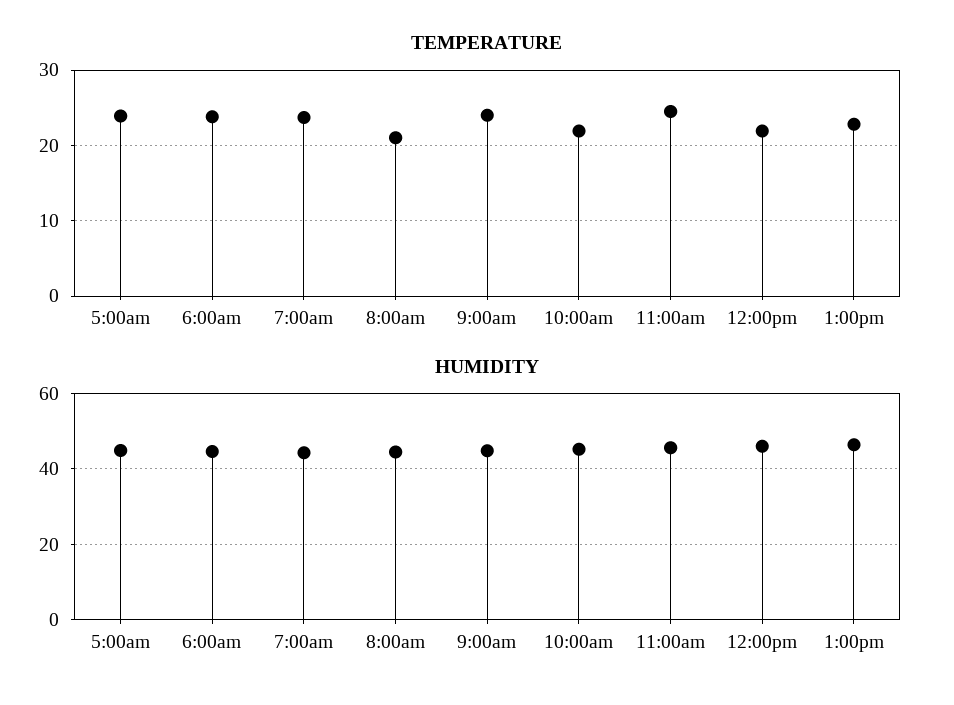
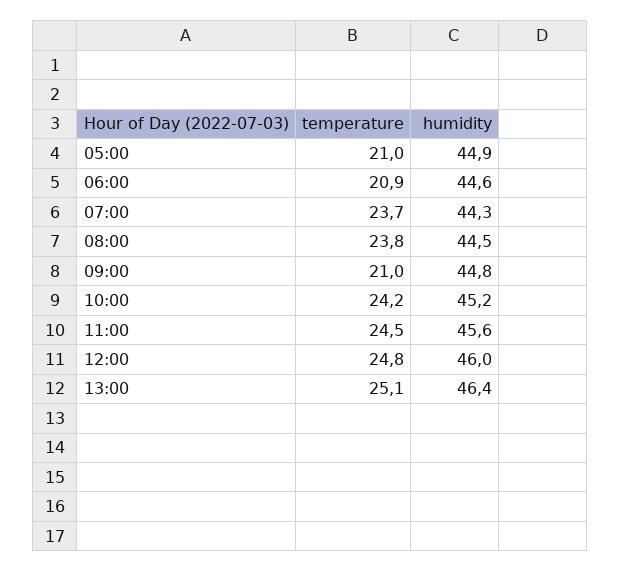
TEMPERATURE, 5:00am: 24 -> 21
TEMPERATURE, 6:00am: 24 -> 20.9
TEMPERATURE, 8:00am: 21 -> 23.8
TEMPERATURE, 9:00am: 24 -> 21
TEMPERATURE, 10:00am: 22 -> 24.2
TEMPERATURE, 12:00pm: 22 -> 24.8
TEMPERATURE, 1:00pm: 23 -> 25.1

